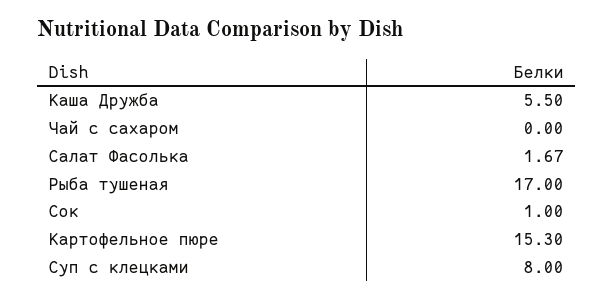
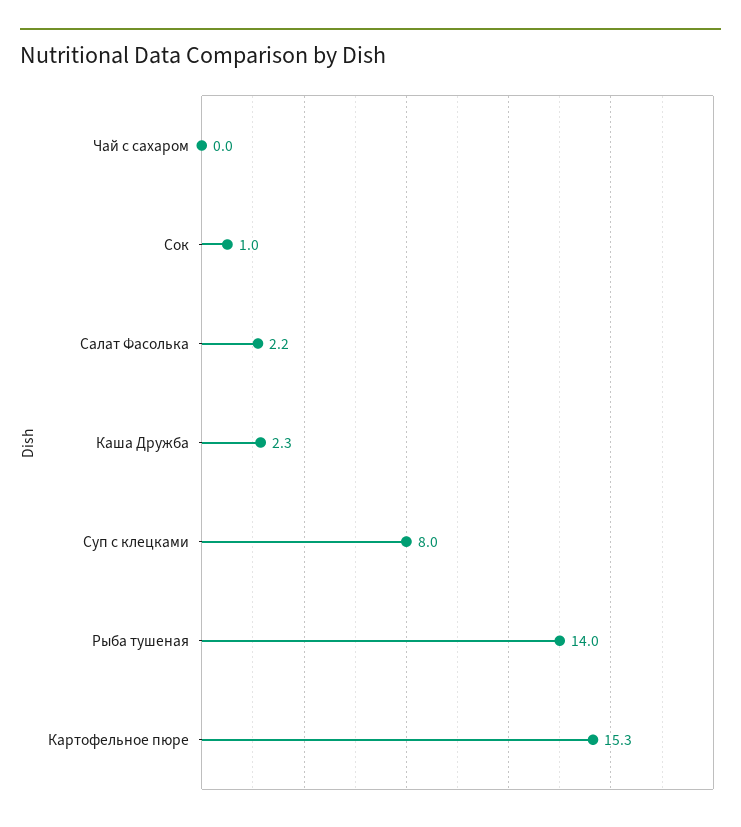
Каша Дружба: 5.5 -> 2.3
Салат Фасолька: 1.67 -> 2.2
Рыба тушеная: 17 -> 14

